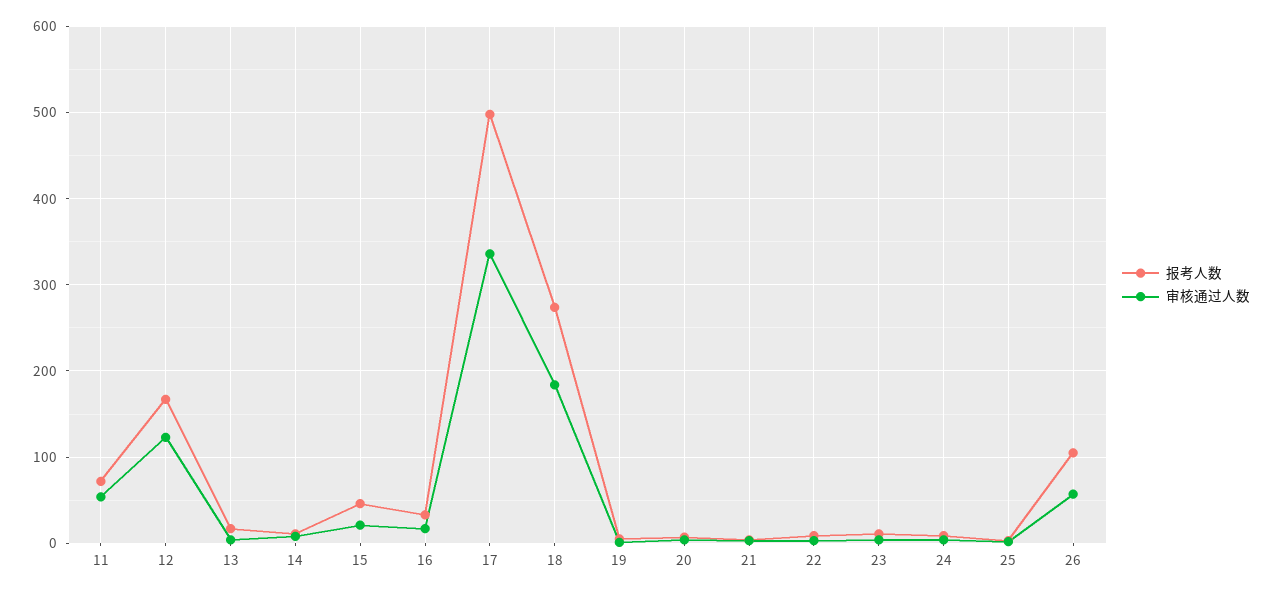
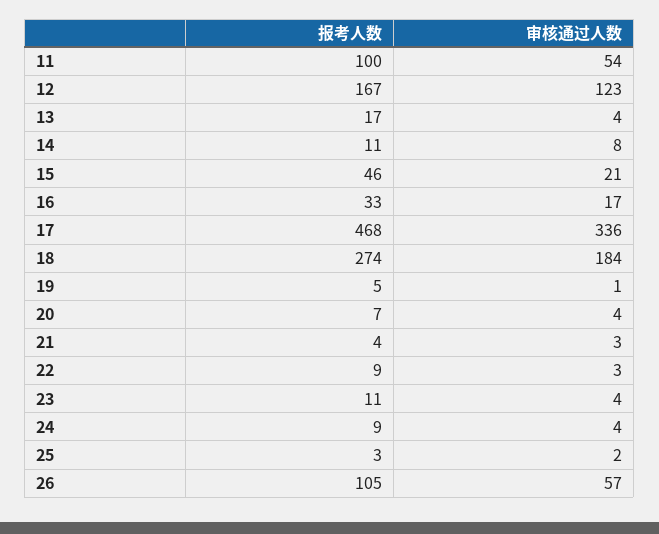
报考人数, 11: 70 -> 100
报考人数, 17: 500 -> 468

